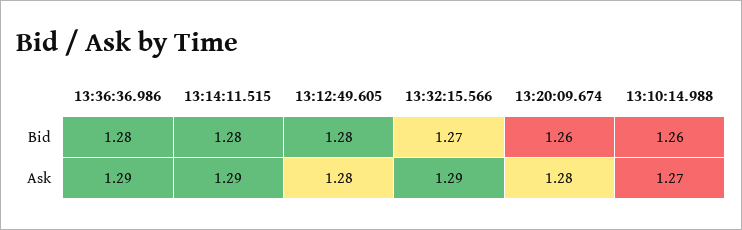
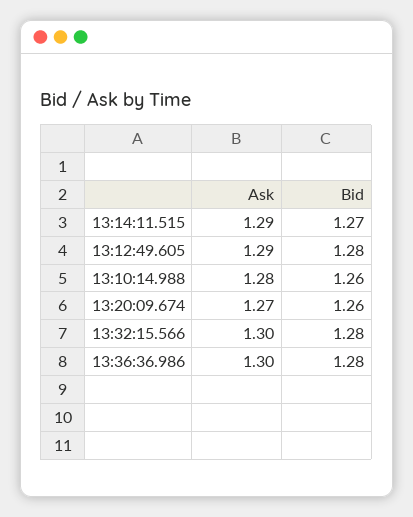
13:14:11.515, Bid: 1.28 -> 1.27
13:32:15.566, Bid: 1.27 -> 1.28
13:36:36.986, Ask: 1.29 -> 1.3
13:12:49.605, Ask: 1.28 -> 1.29
13:32:15.566, Ask: 1.29 -> 1.3
13:20:09.674, Ask: 1.28 -> 1.27
13:10:14.988, Ask: 1.27 -> 1.28

